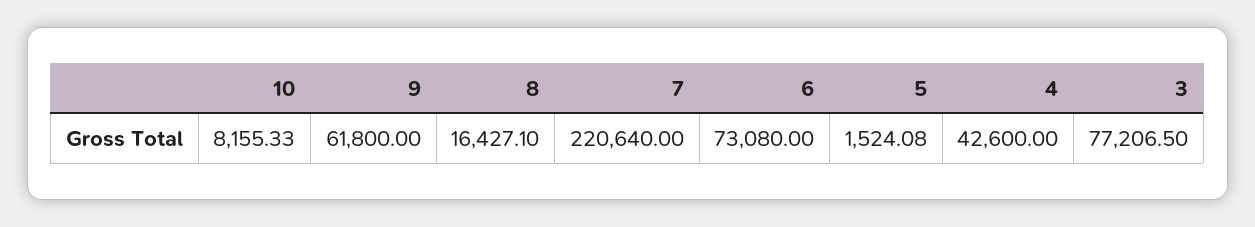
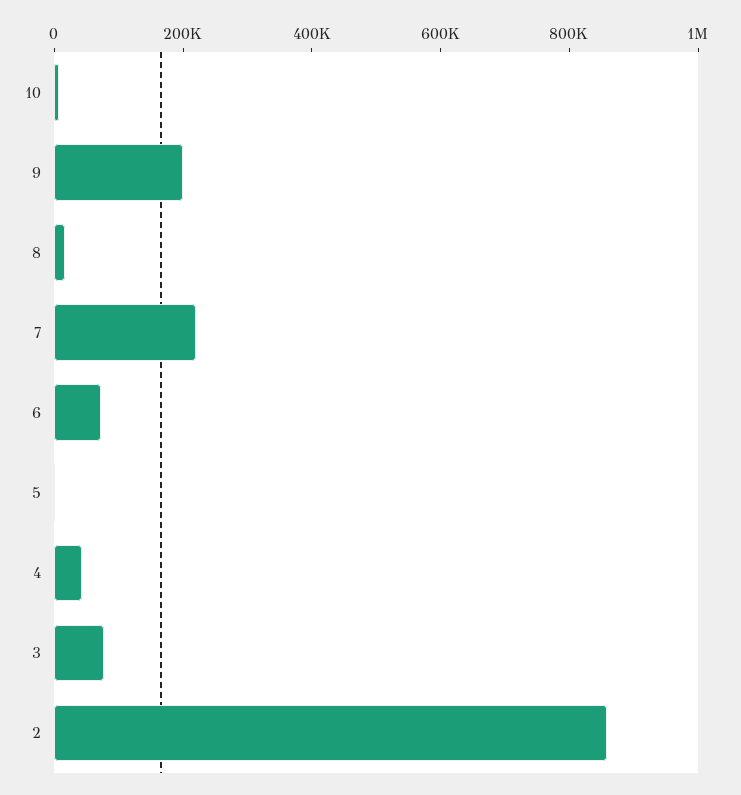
9: 61800 -> 200000
2: none -> 850000

